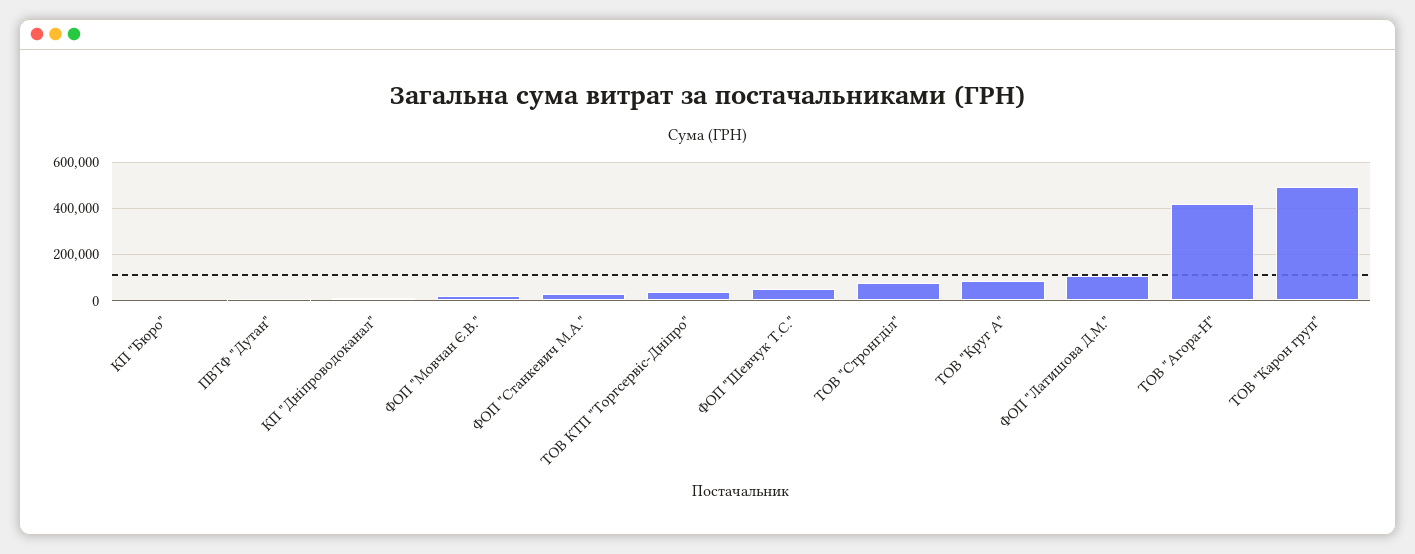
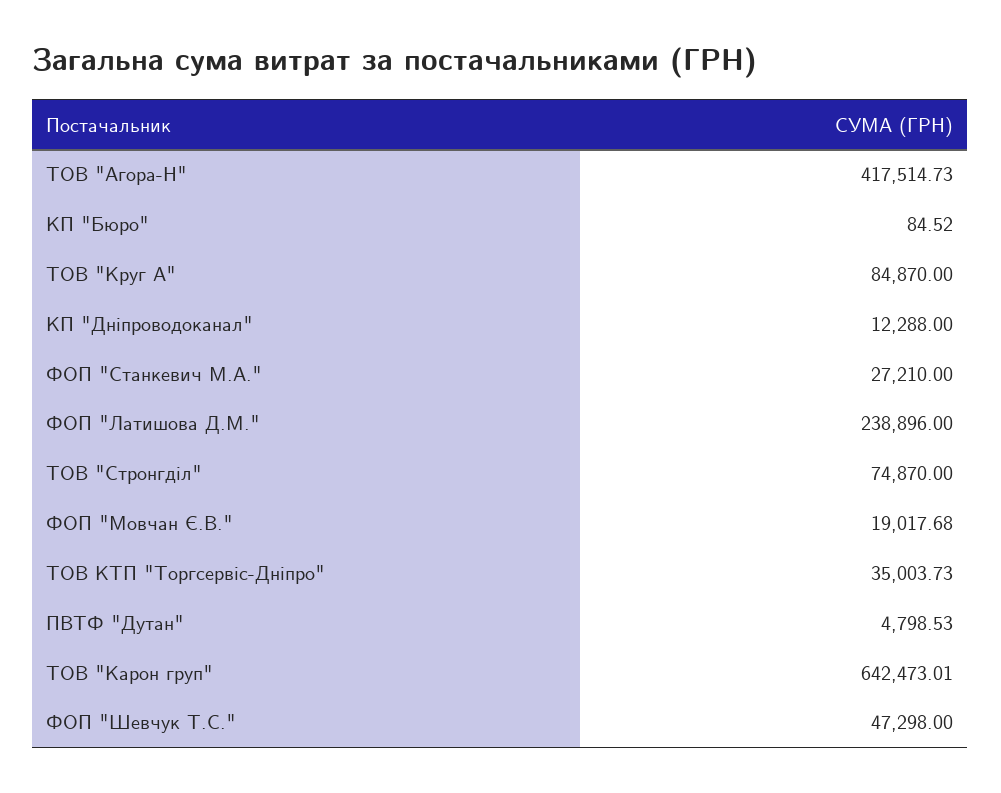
ФОП "Латишова Д.М.": 100000 -> 238896
ТОВ "Карон груп": 500000 -> 642473.01

